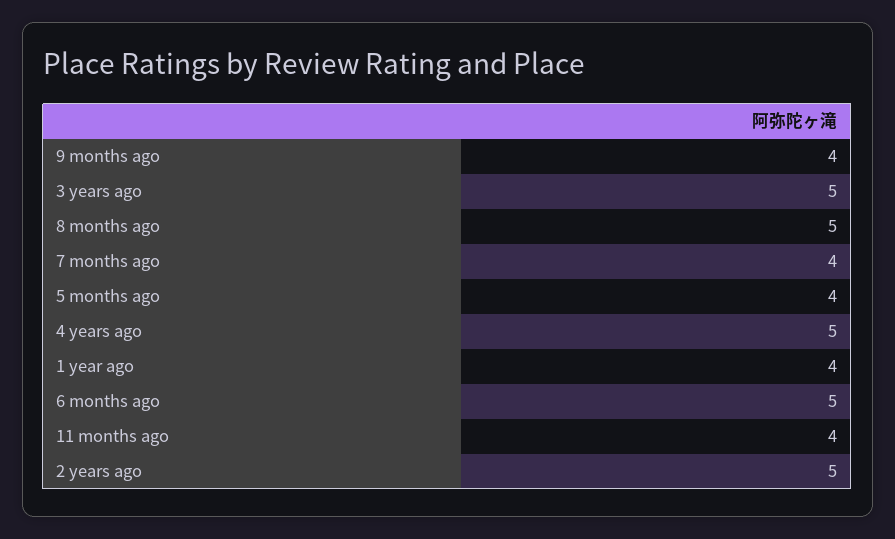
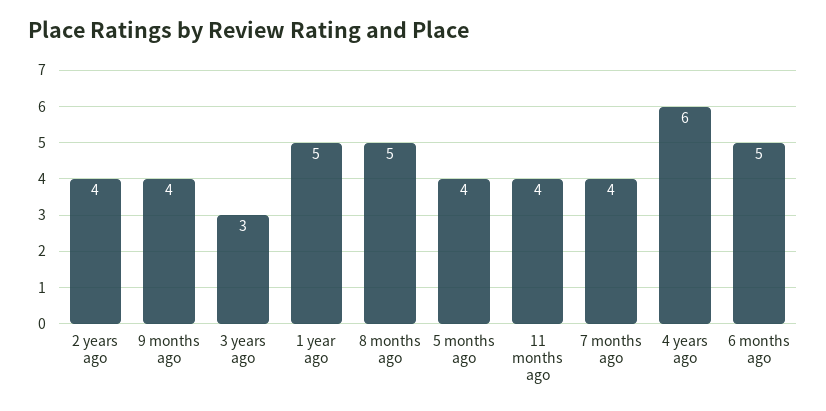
3 years ago: 5 -> 3
4 years ago: 5 -> 6
1 year ago: 4 -> 5
2 years ago: 5 -> 4

